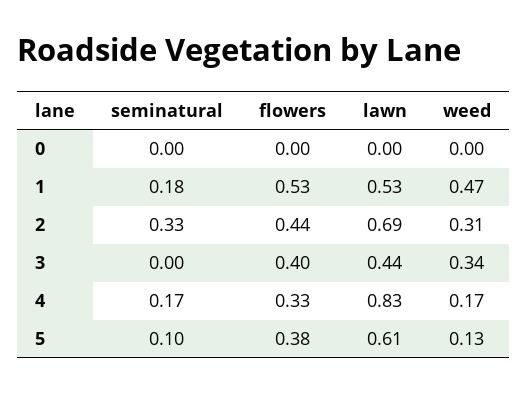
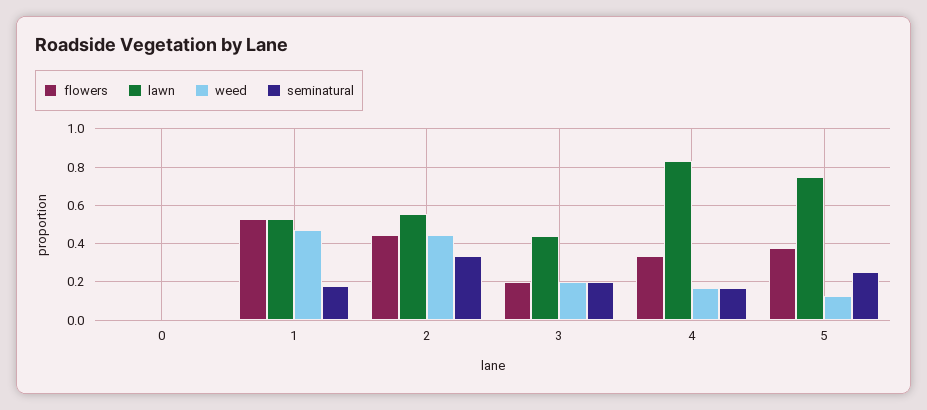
lawn, 2: 0.69 -> 0.55
weed, 2: 0.31 -> 0.45
seminatural, 3: 0 -> 0.2
flowers, 3: 0.4 -> 0.2
weed, 3: 0.34 -> 0.2
seminatural, 5: 0.1 -> 0.25
lawn, 5: 0.61 -> 0.75

